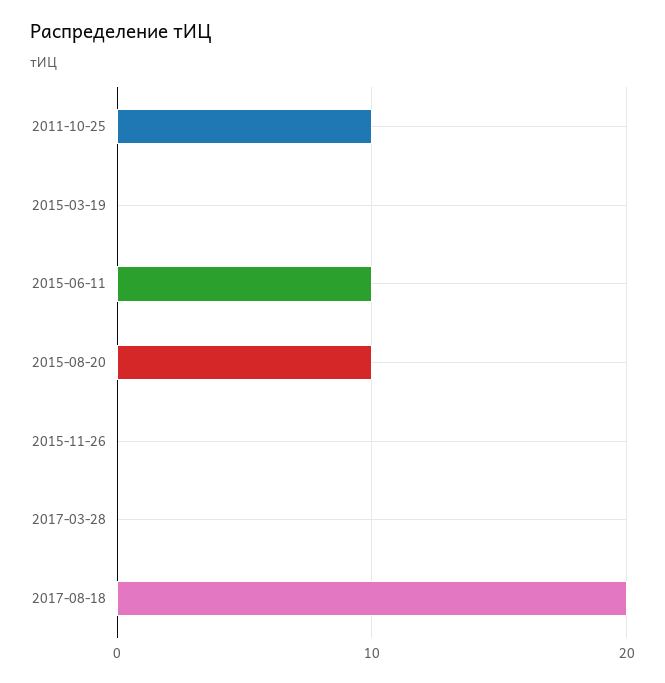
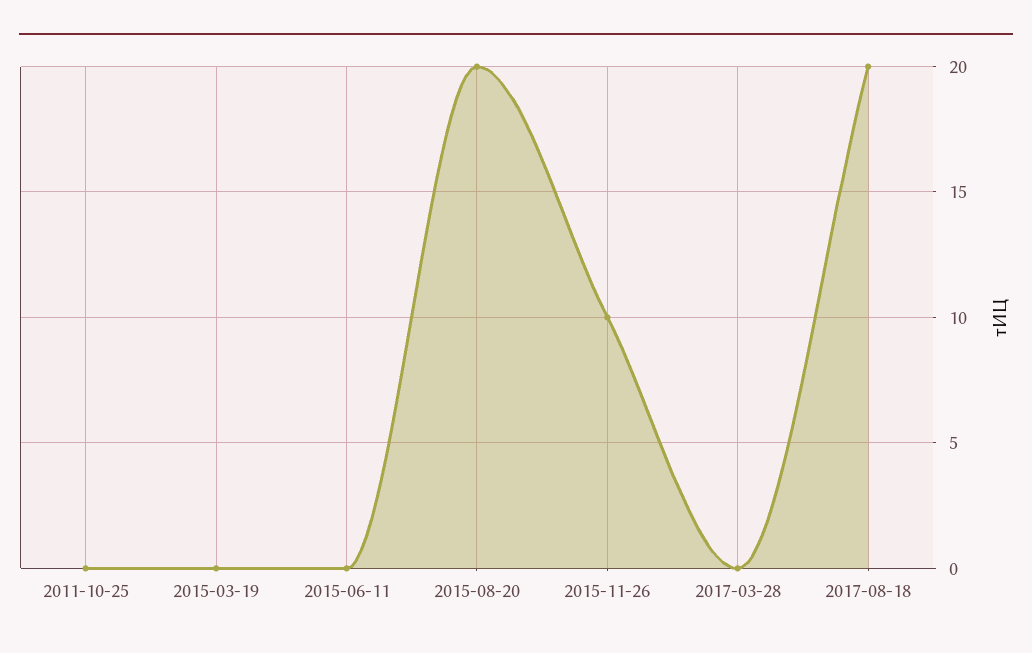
2011-10-25: 10 -> 0
2015-06-11: 10 -> 0
2015-08-20: 10 -> 20
2015-11-26: 0 -> 10

